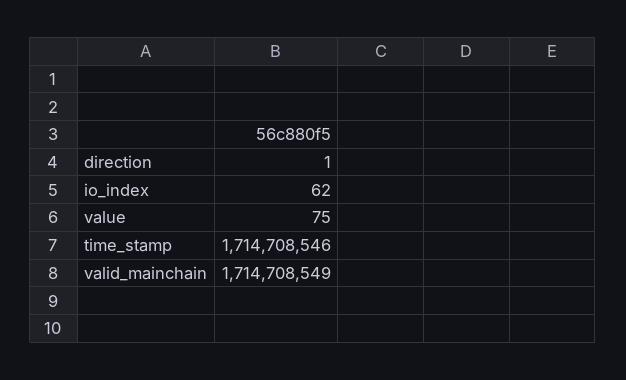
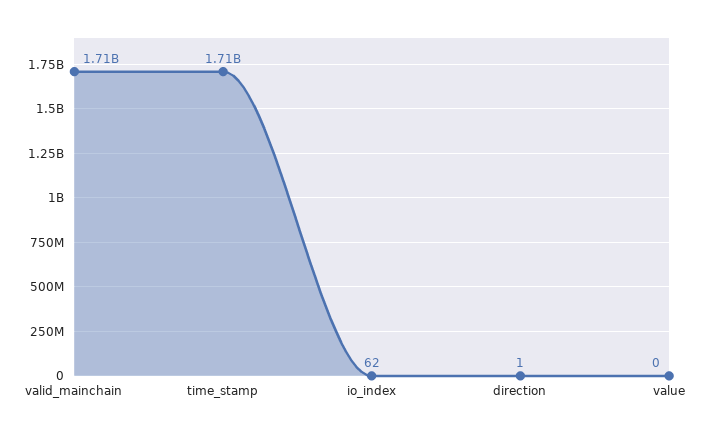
value: 75 -> 0

